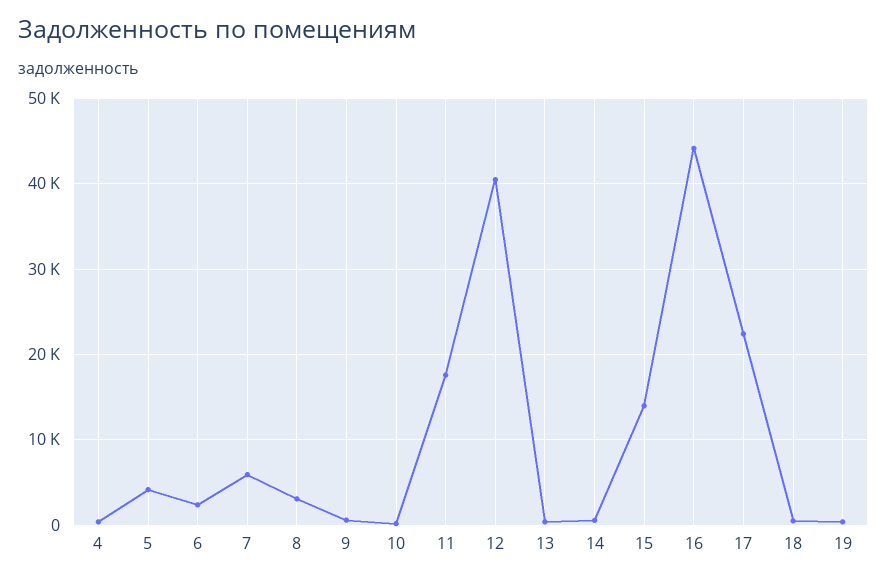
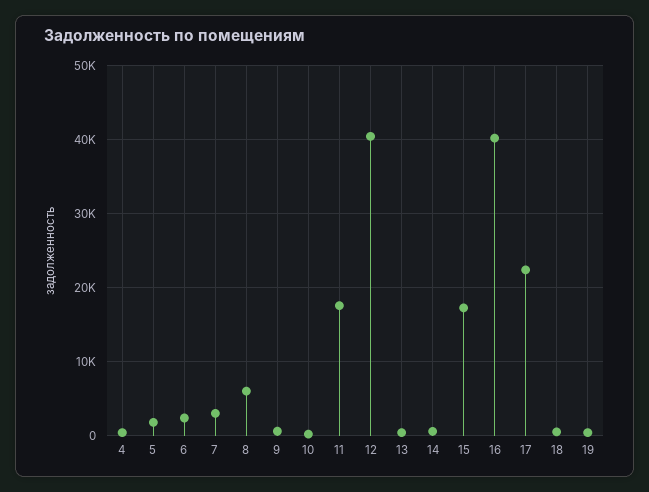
5: 4000 -> 2000
7: 6000 -> 3000
8: 3000 -> 6000
15: 14000 -> 17000
16: 44000 -> 40000

